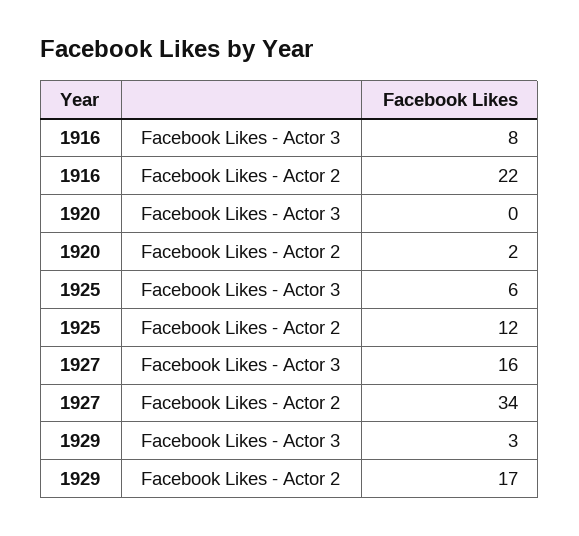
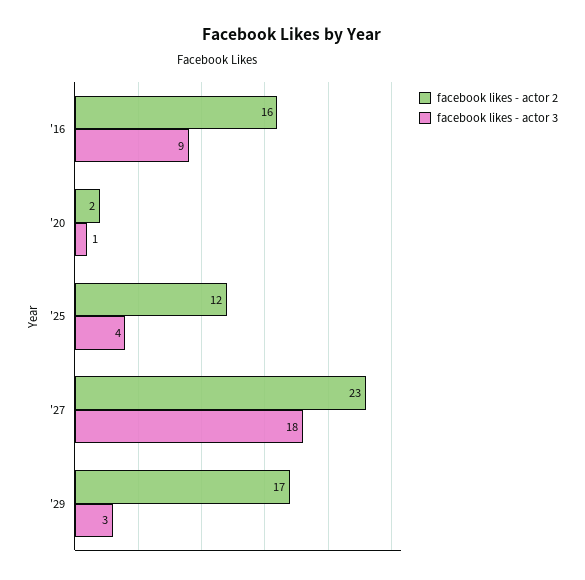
Facebook Likes - Actor 3, 1916: 8 -> 9
Facebook Likes - Actor 2, 1916: 22 -> 16
Facebook Likes - Actor 3, 1920: 0 -> 1
Facebook Likes - Actor 3, 1925: 6 -> 4
Facebook Likes - Actor 3, 1927: 16 -> 18
Facebook Likes - Actor 2, 1927: 34 -> 23

